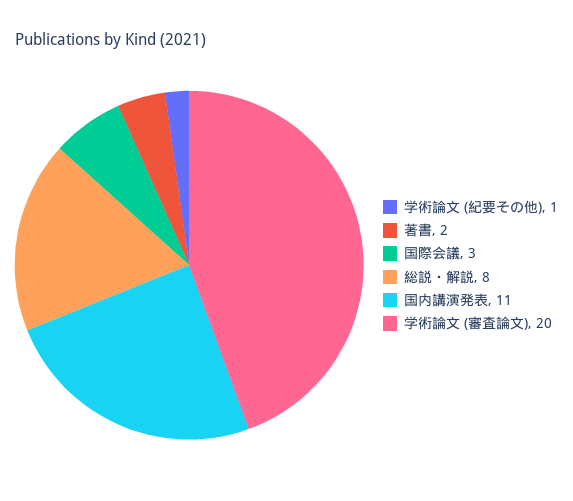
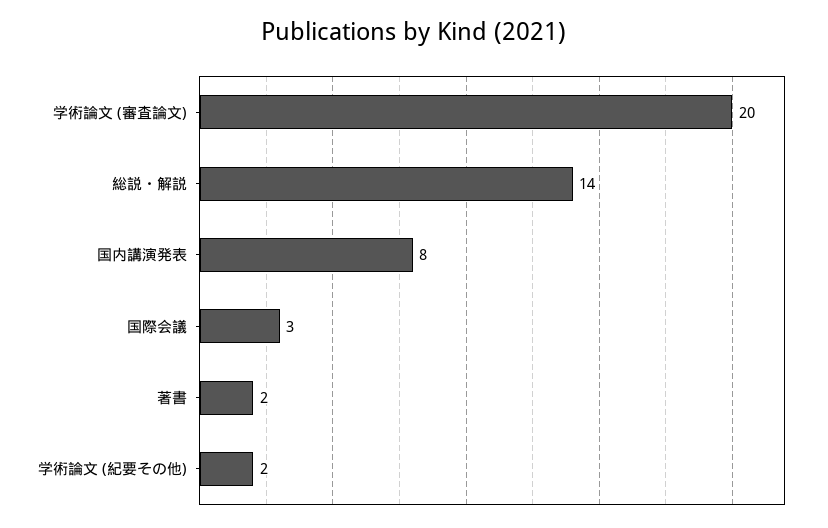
学術論文 (紀要その他): 1 -> 2
総説・解説: 8 -> 14
国内講演発表: 11 -> 8

